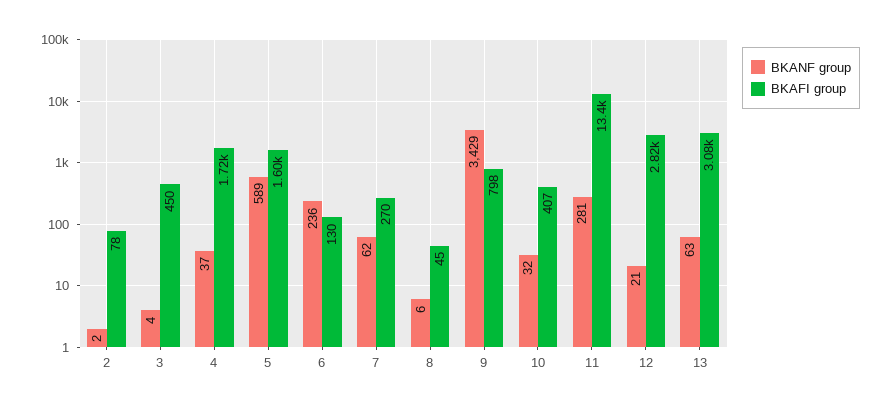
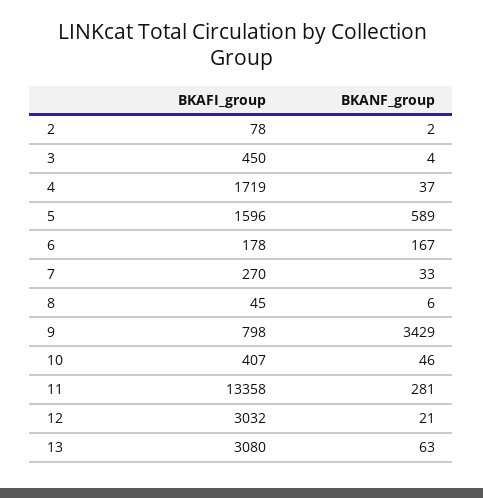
BKANF group, 6: 236 -> 167
BKAFI group, 6: 130 -> 178
BKANF group, 7: 62 -> 33
BKANF group, 10: 32 -> 46
BKAFI group, 12: 2820 -> 3032

